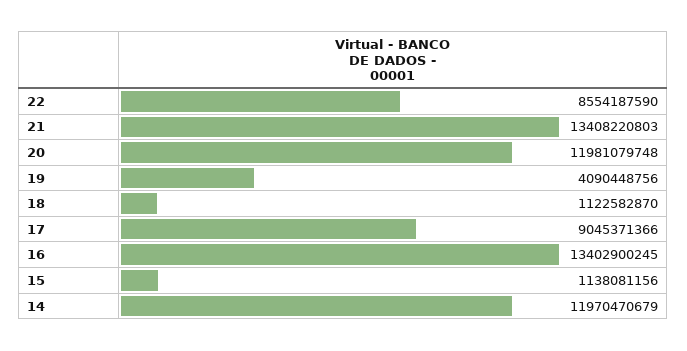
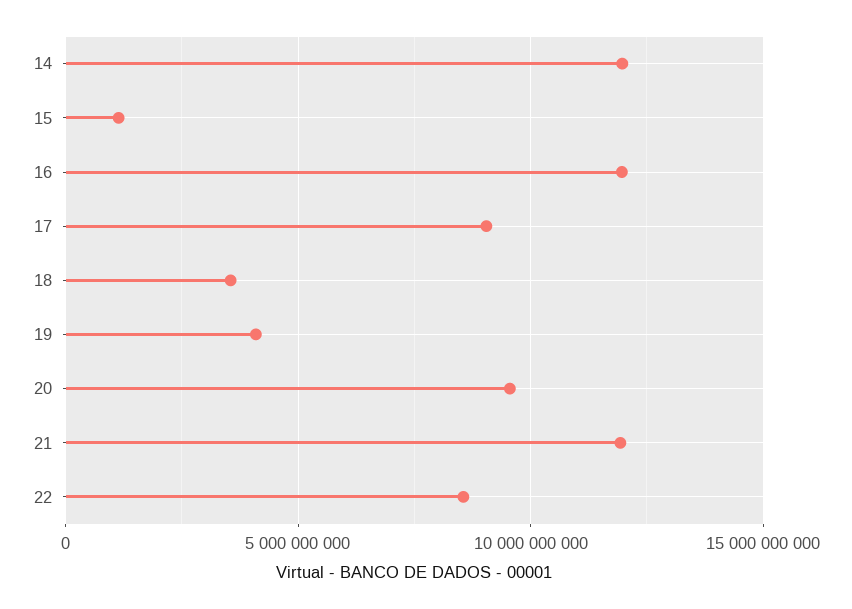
21: 13408220803 -> 12000000000
20: 11981079748 -> 9500000000
18: 1122582870 -> 3500000000
16: 13402900245 -> 12000000000

